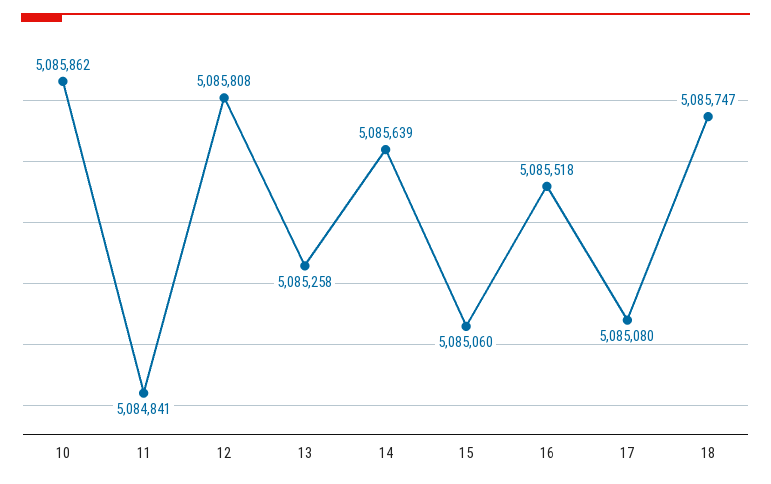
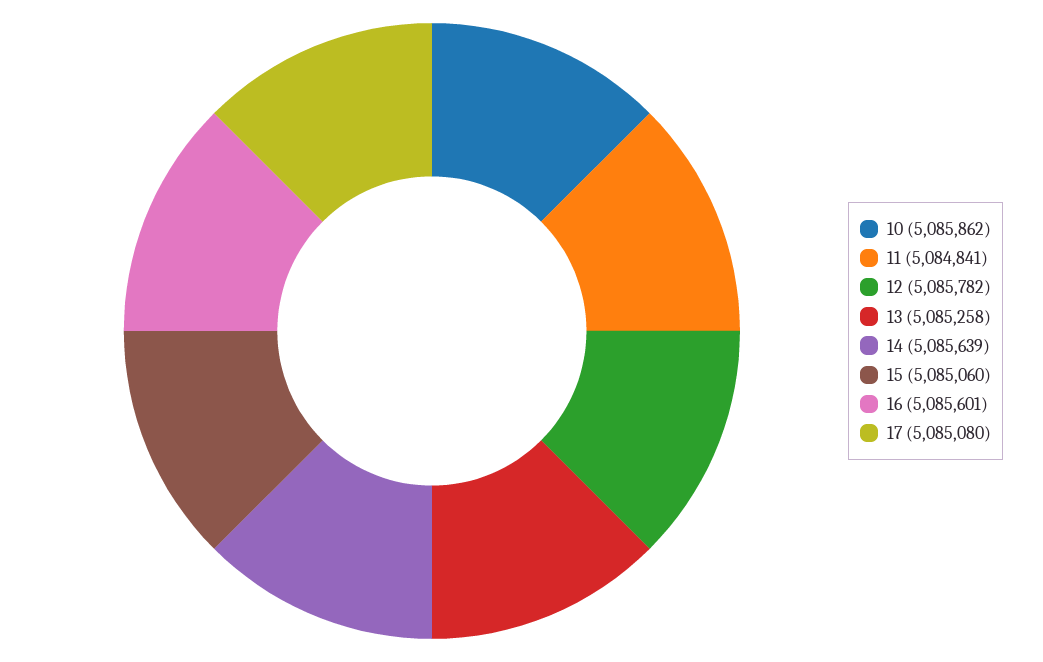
12: 5085808 -> 5085782
16: 5085518 -> 5085601
18: 5085747 -> none

